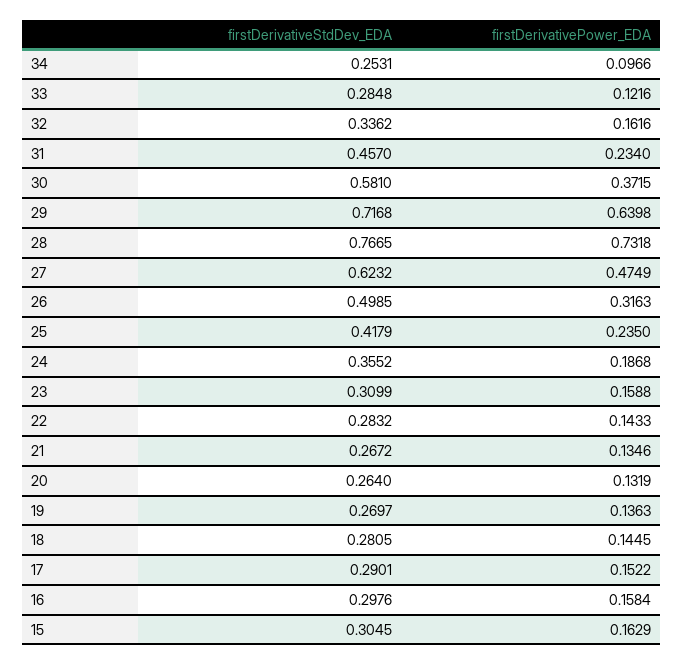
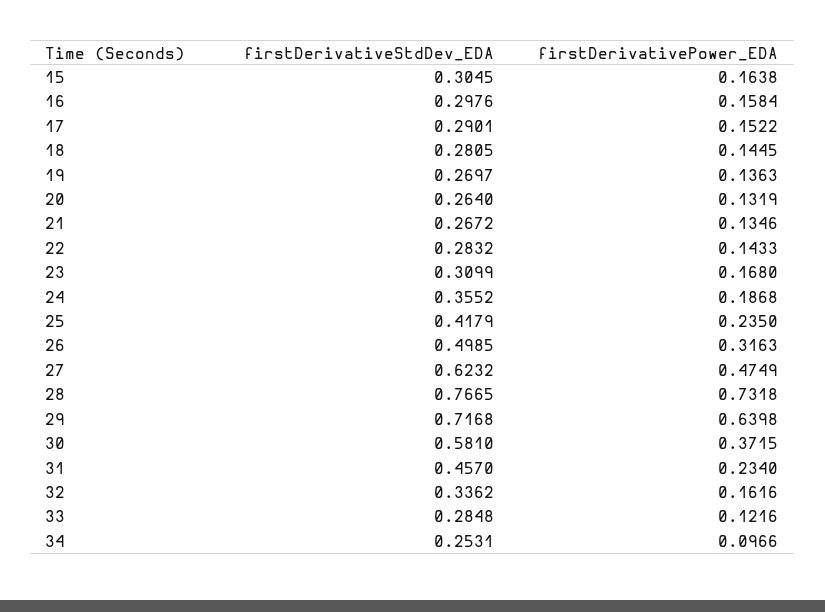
firstDerivativePower_EDA, 23: 0.1588 -> 0.168
firstDerivativePower_EDA, 15: 0.1629 -> 0.1638

